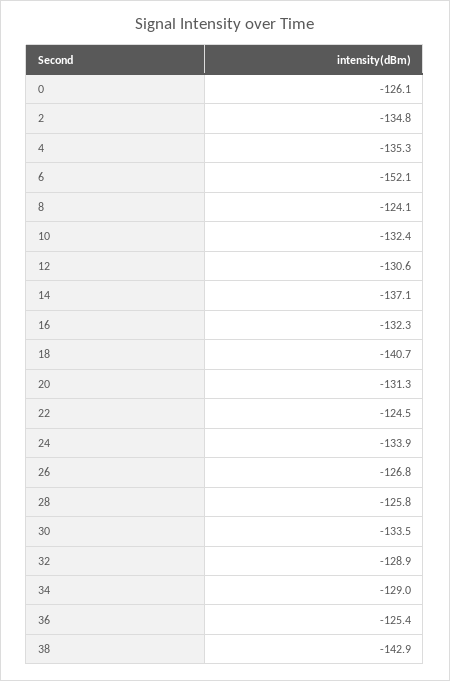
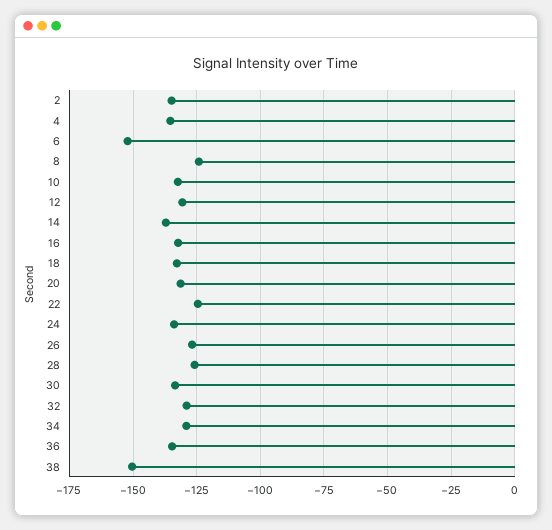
0: -126.1 -> none
18: -140.7 -> -132.5
36: -125.4 -> -135
38: -142.9 -> -150

